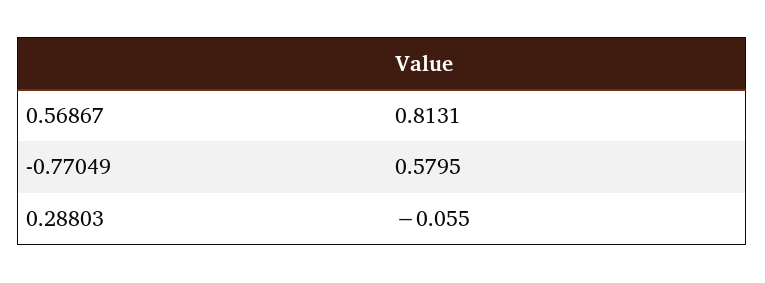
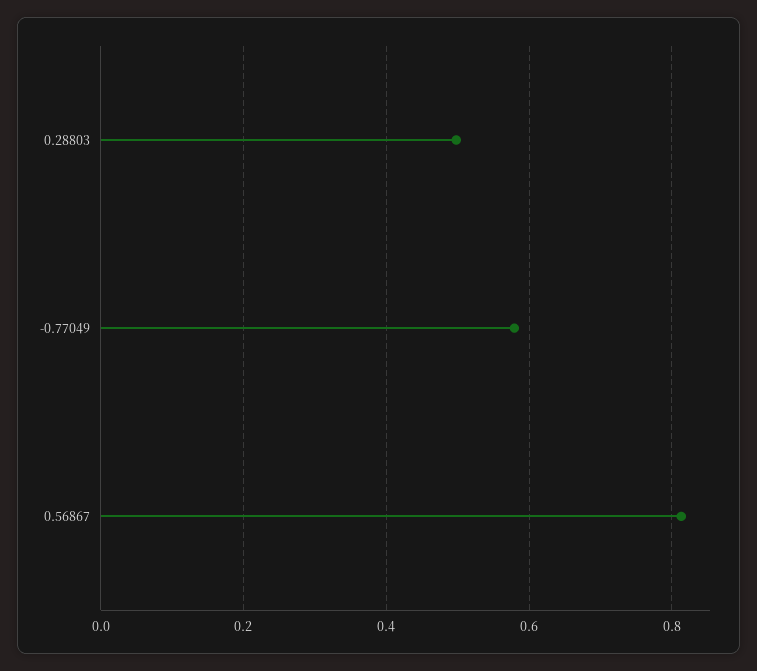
0.28803: -0.055 -> 0.5

